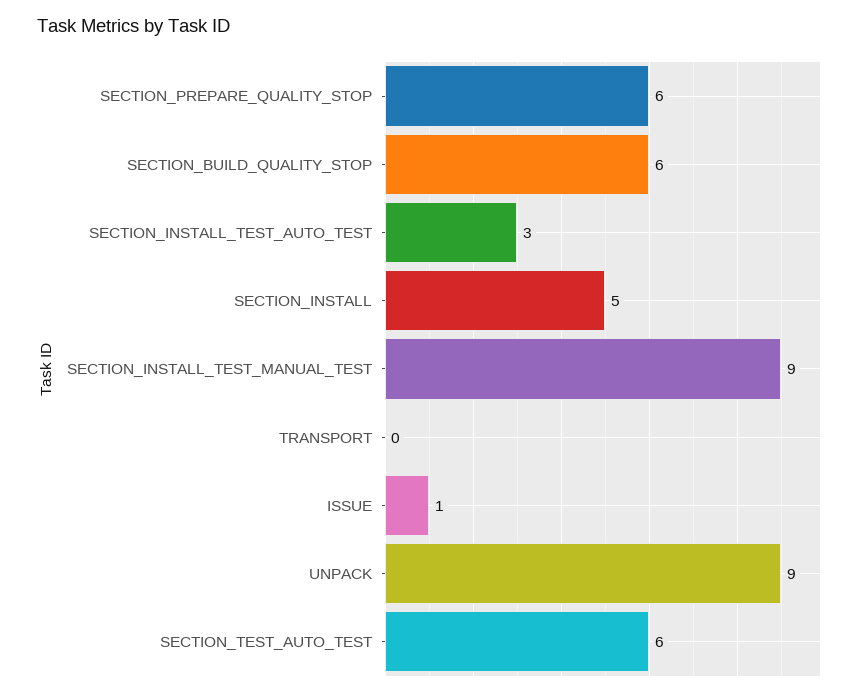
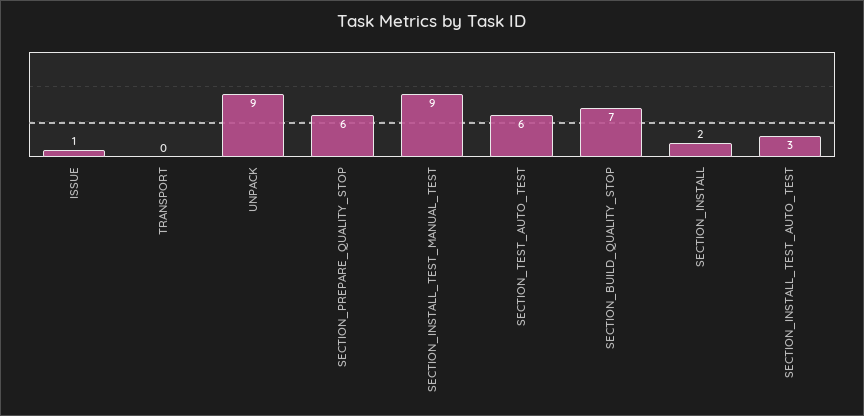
SECTION_BUILD_QUALITY_STOP: 6 -> 7
SECTION_INSTALL: 5 -> 2

